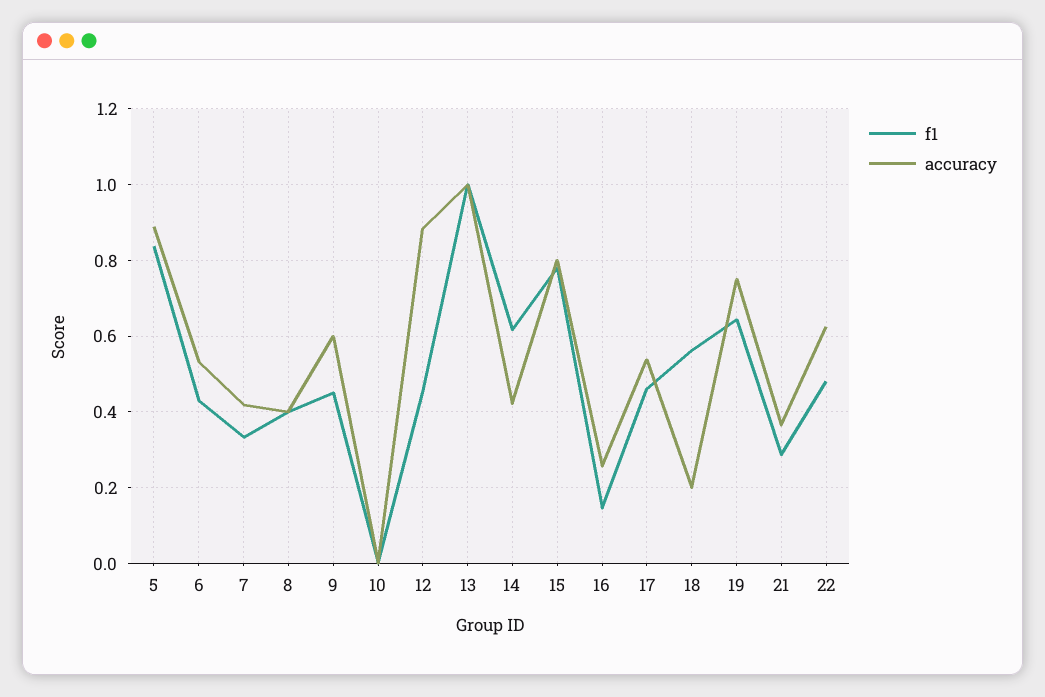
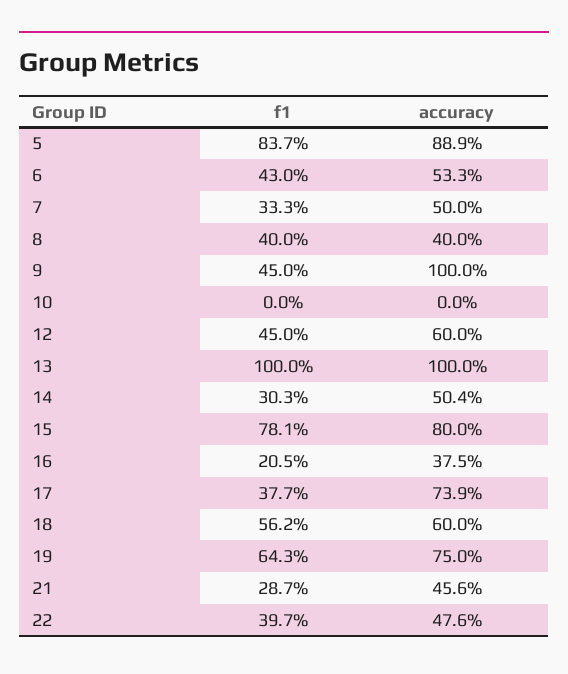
accuracy, 7: 0.42 -> 0.5
accuracy, 9: 0.6 -> 1
accuracy, 12: 0.88 -> 0.6
f1, 14: 0.62 -> 0.303
accuracy, 14: 0.42 -> 0.504
f1, 16: 0.14 -> 0.205
accuracy, 16: 0.26 -> 0.375
f1, 17: 0.46 -> 0.377
accuracy, 17: 0.54 -> 0.739
accuracy, 18: 0.2 -> 0.6
accuracy, 21: 0.36 -> 0.456
f1, 22: 0.48 -> 0.397
accuracy, 22: 0.62 -> 0.476

